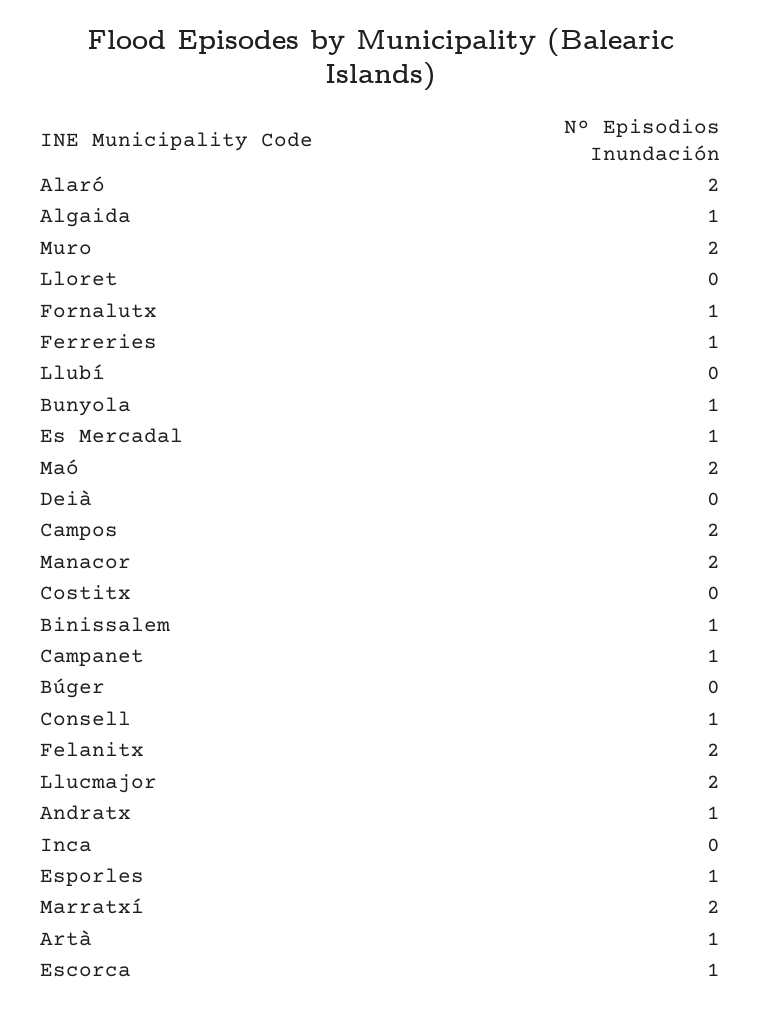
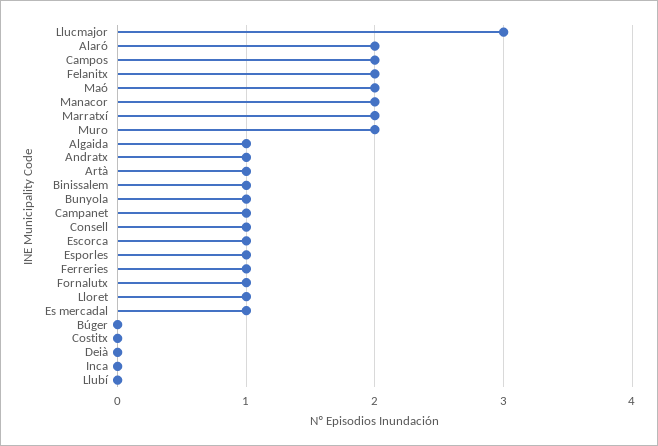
Lloret: 0 -> 1
Llucmajor: 2 -> 3

